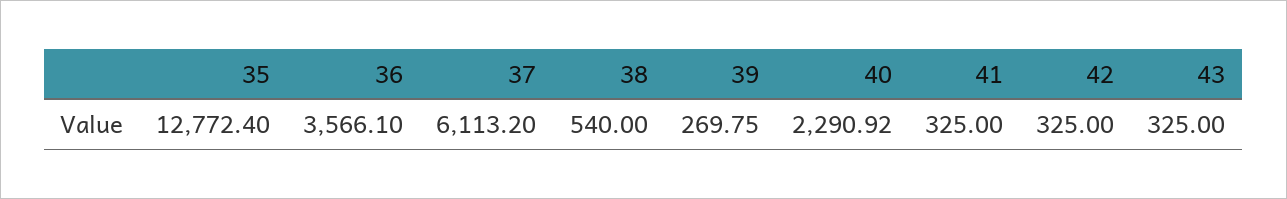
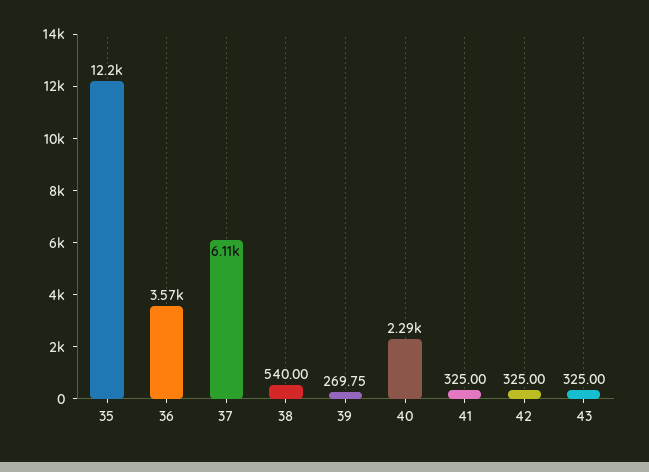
35: 12772.4 -> 12200

